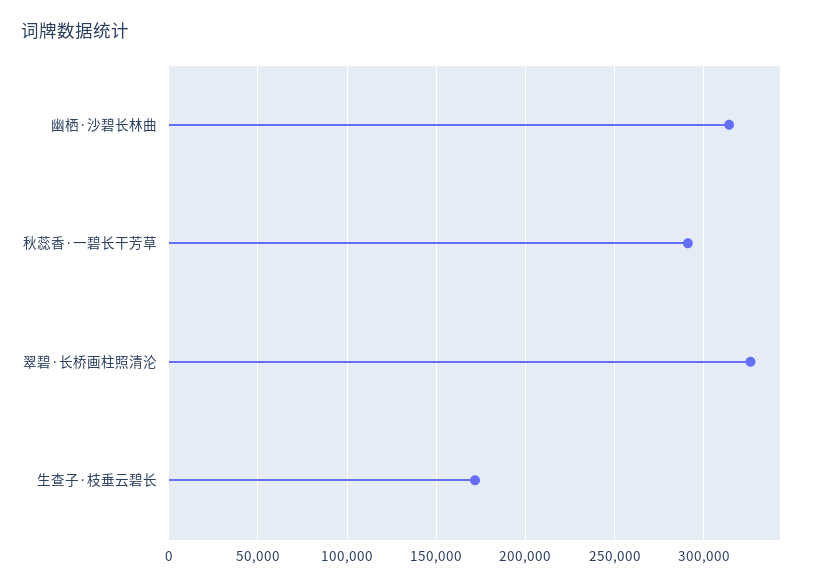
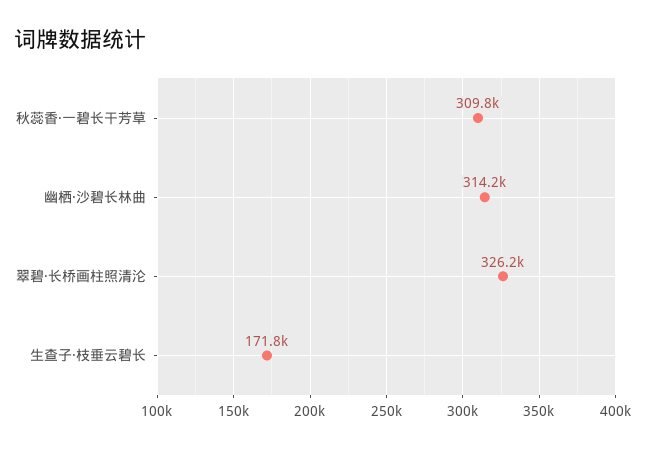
秋蕊香·一碧长干芳草: 290000 -> 309800

